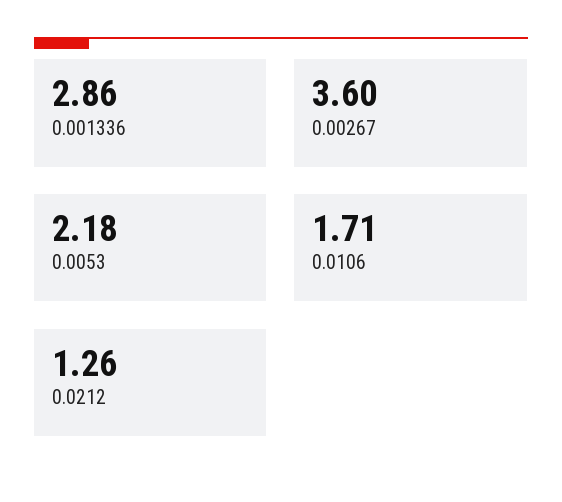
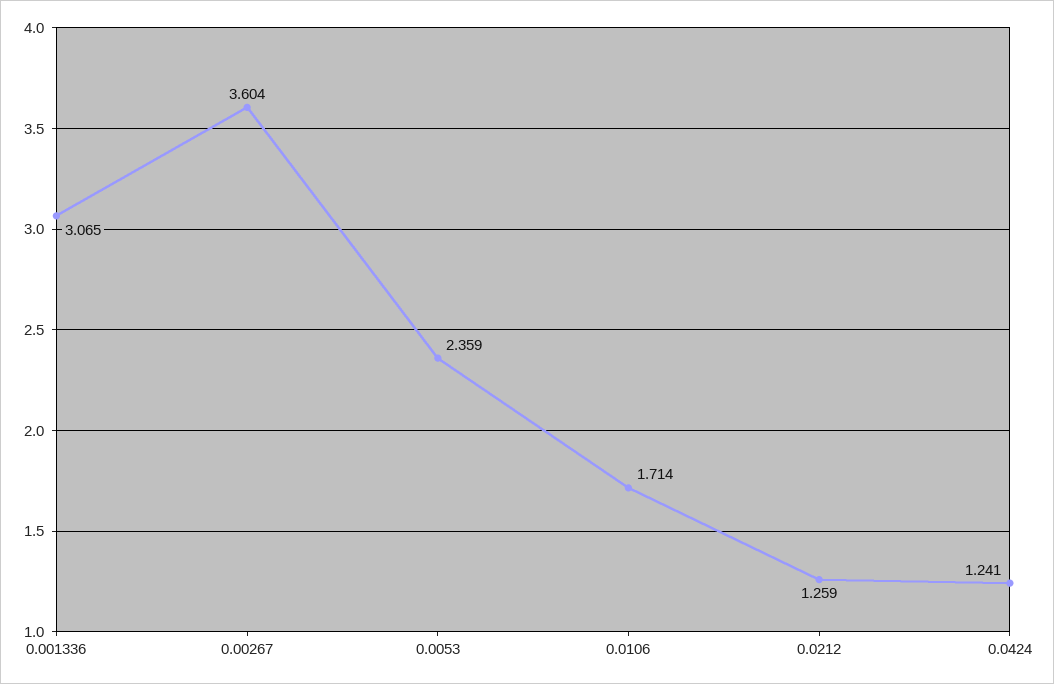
0.001336: 2.86 -> 3.065
0.0053: 2.18 -> 2.359
0.0424: none -> 1.241

